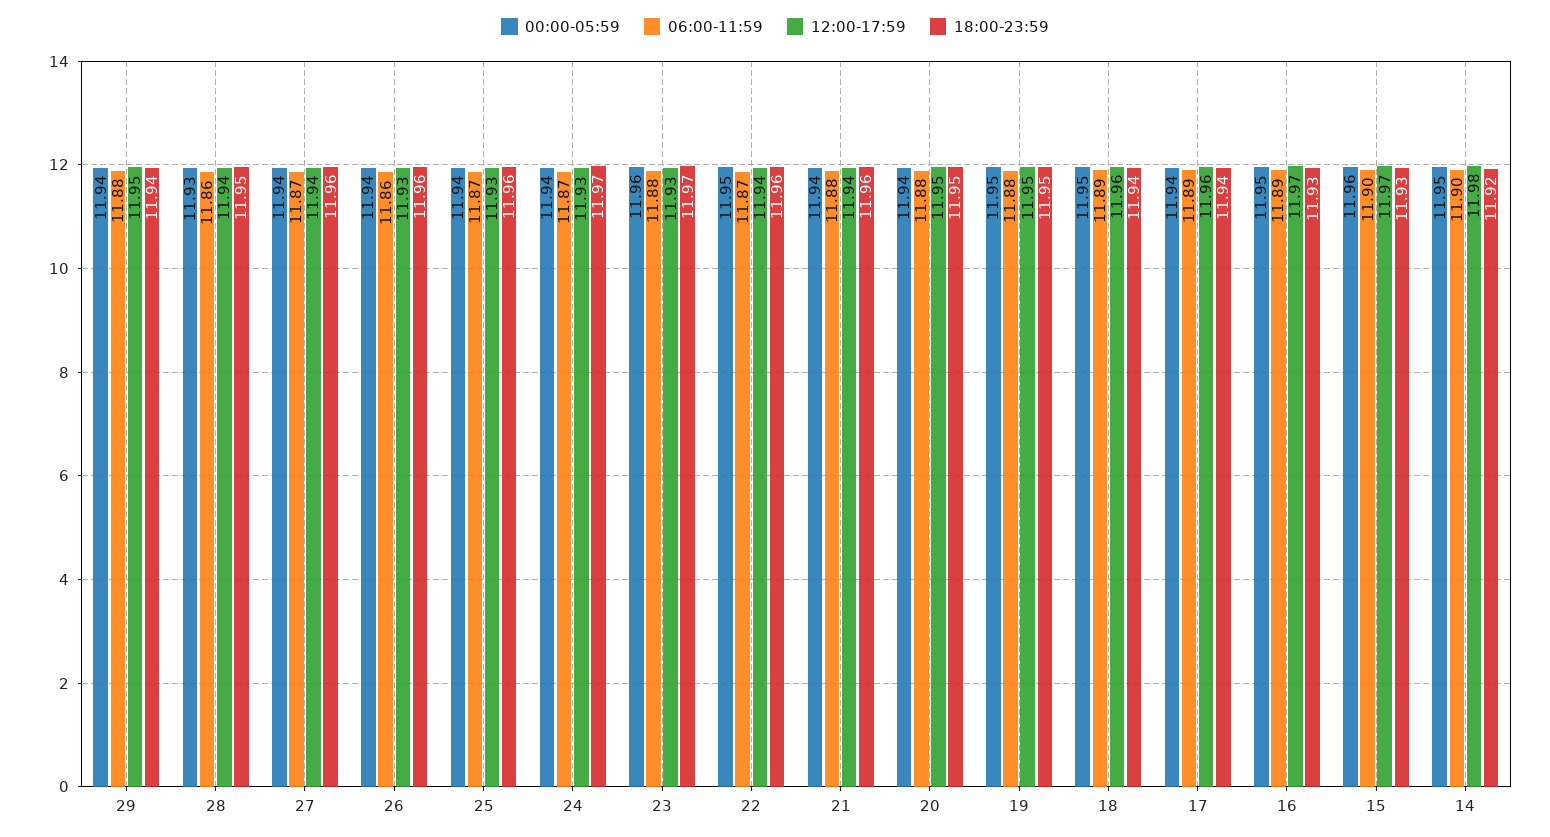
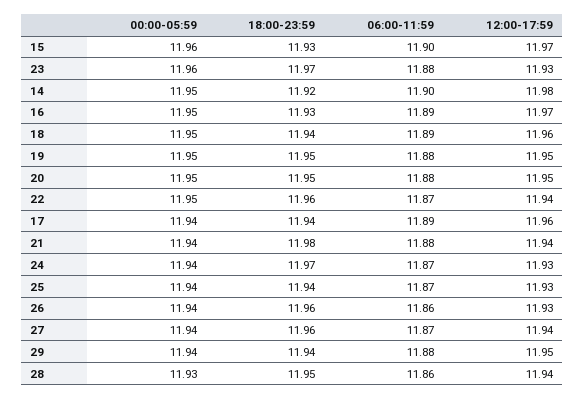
18:00-23:59, 25: 11.96 -> 11.94
18:00-23:59, 21: 11.96 -> 11.98
00:00-05:59, 20: 11.94 -> 11.95

